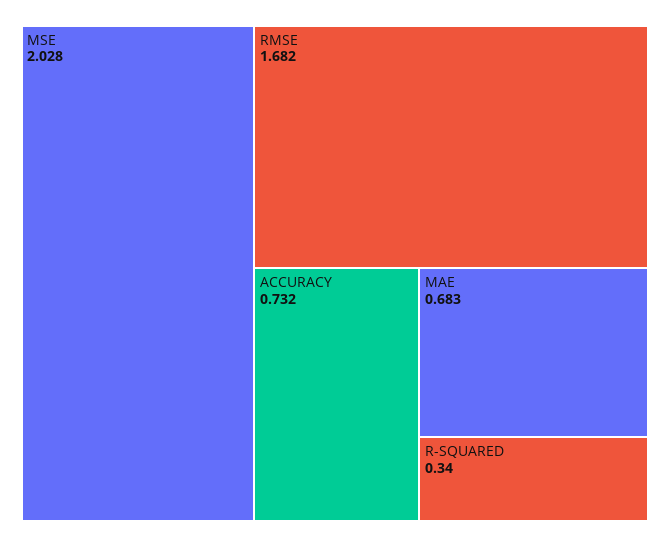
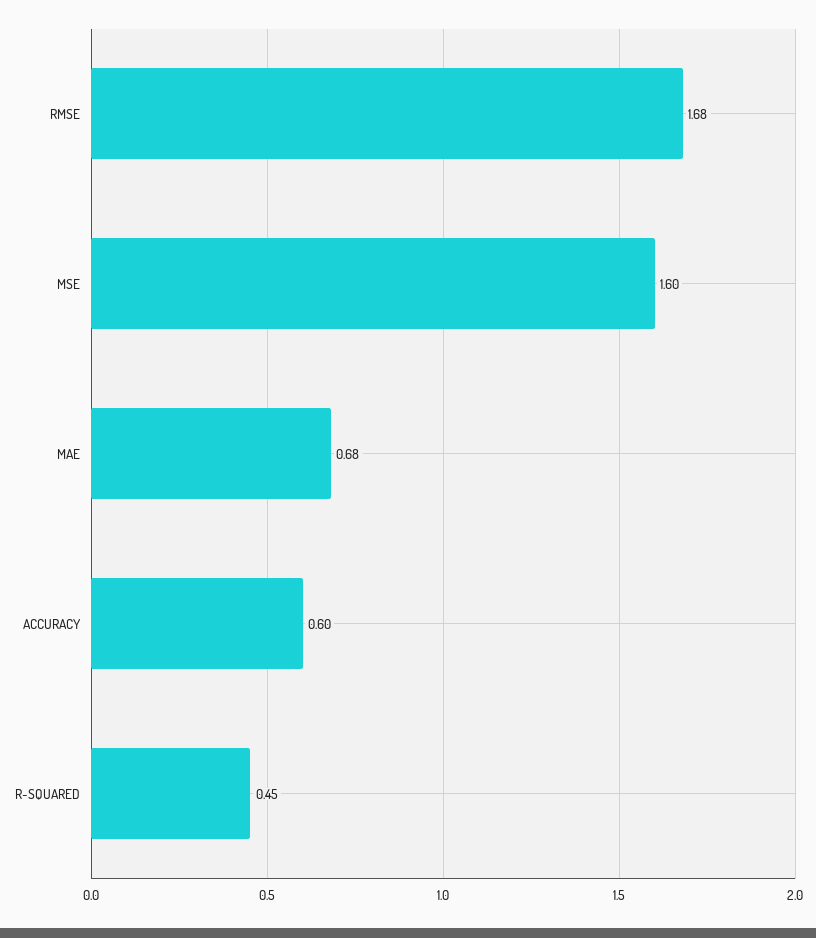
MSE: 2.028 -> 1.6
ACCURACY: 0.732 -> 0.6
R-SQUARED: 0.34 -> 0.45

